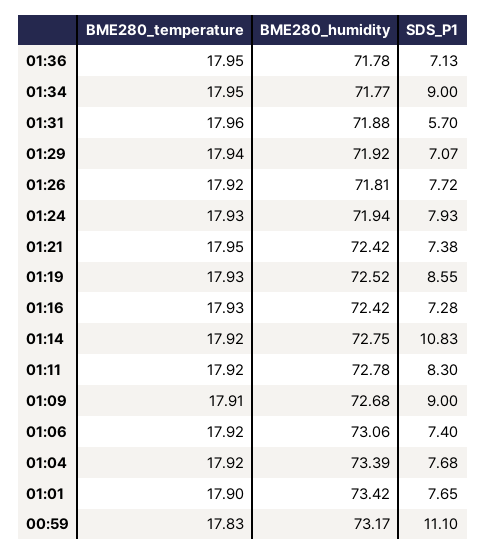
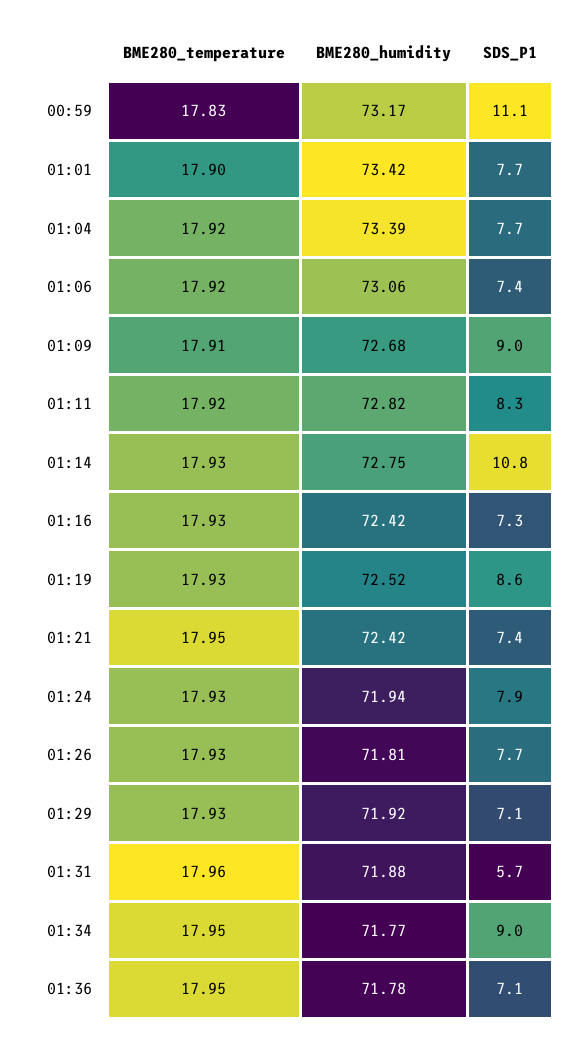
BME280_temperature, 01:29: 17.94 -> 17.93
BME280_temperature, 01:26: 17.92 -> 17.93
BME280_temperature, 01:14: 17.92 -> 17.93
BME280_humidity, 01:11: 72.78 -> 72.82

